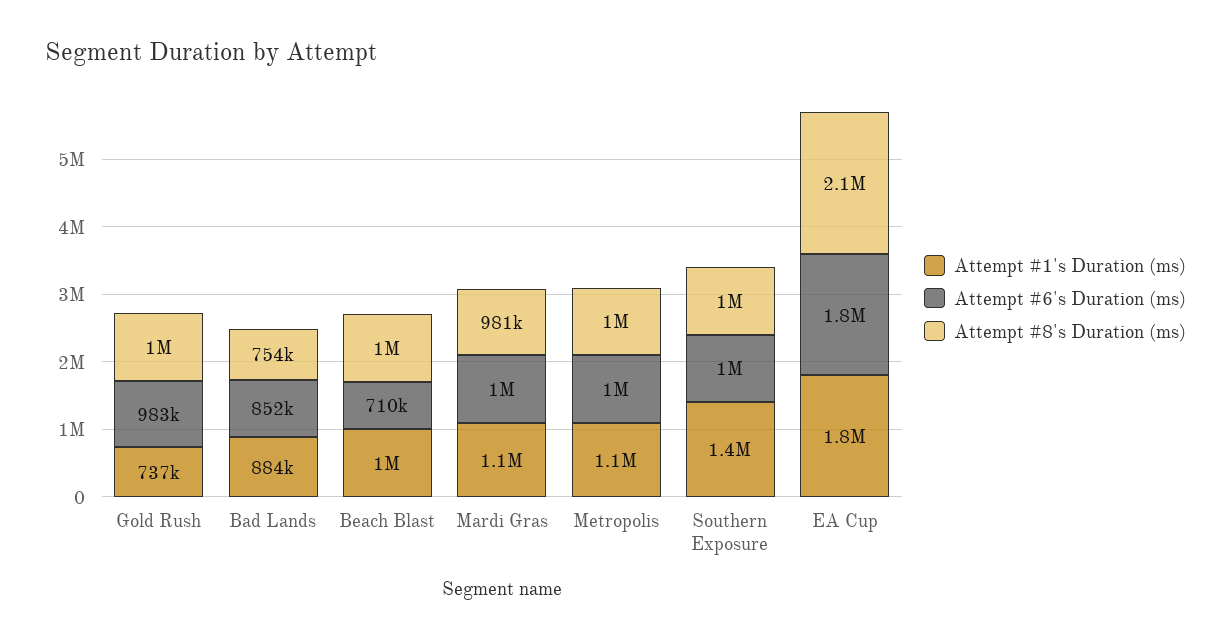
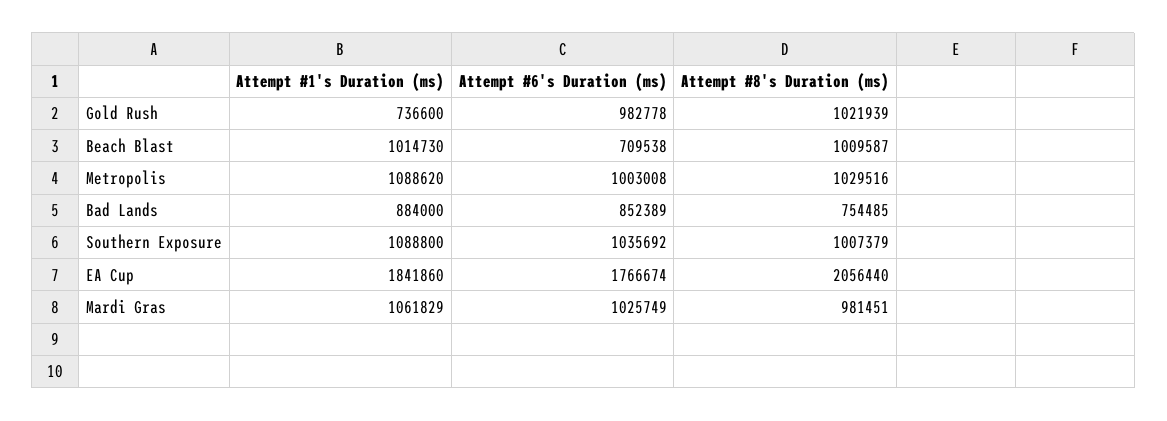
Attempt #1's Duration (ms), Southern Exposure: 1400000 -> 1088800

